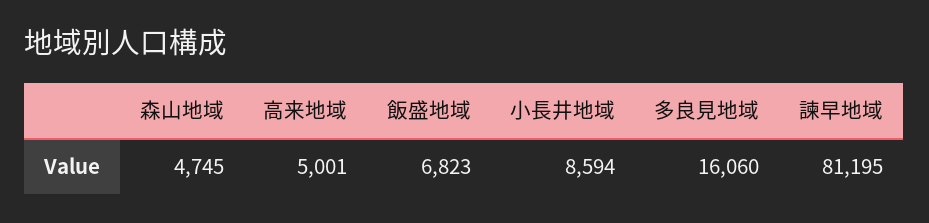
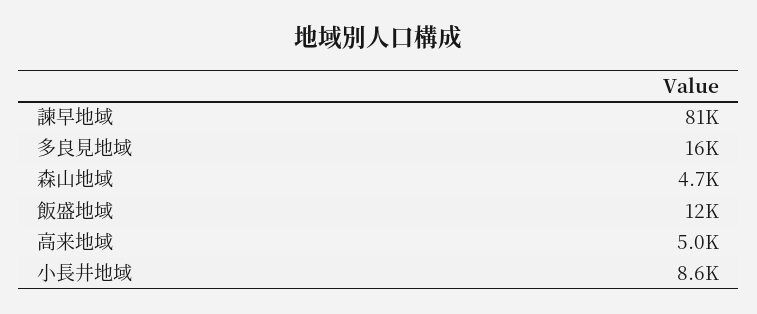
飯盛地域: 6823 -> 12000

